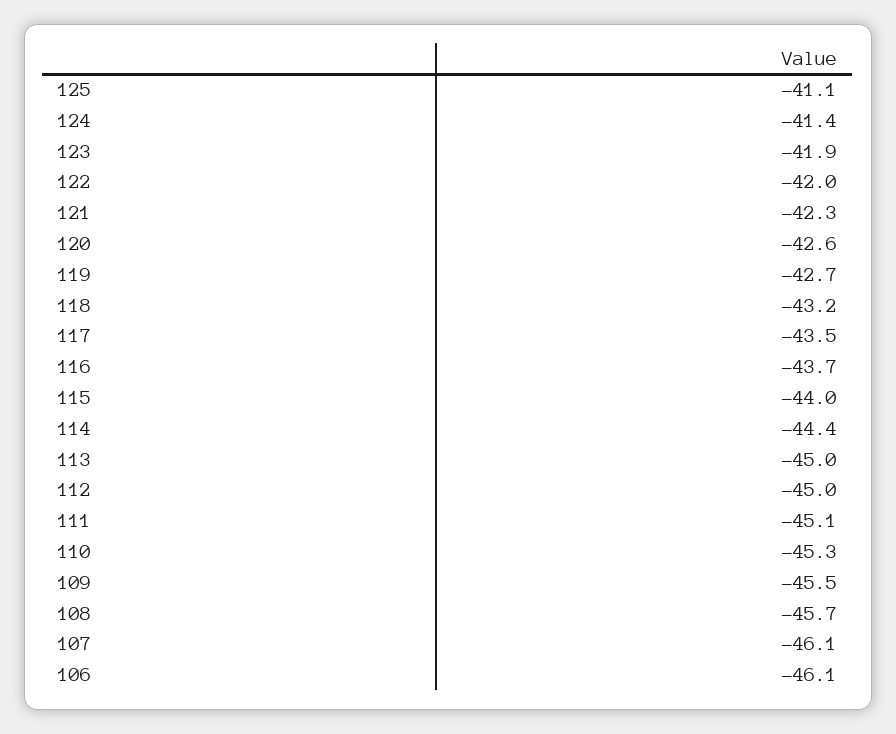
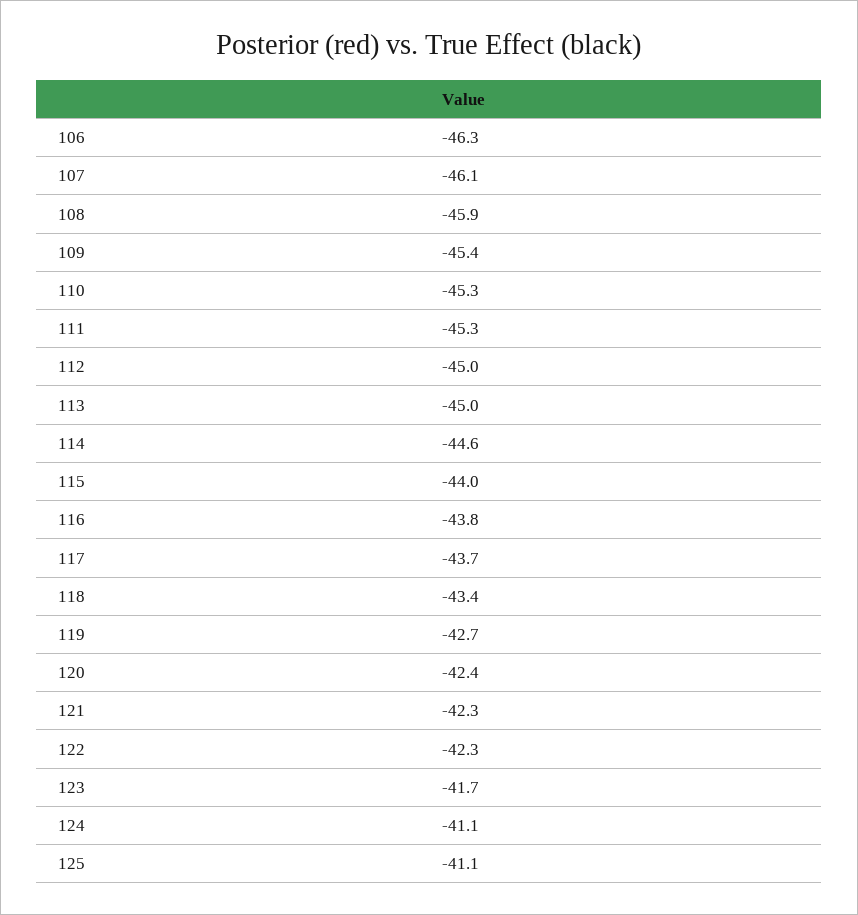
124: -41.4 -> -41.1
123: -41.9 -> -41.7
122: -42 -> -42.3
120: -42.6 -> -42.4
118: -43.2 -> -43.4
117: -43.5 -> -43.7
116: -43.7 -> -43.8
114: -44.4 -> -44.6
111: -45.1 -> -45.3
109: -45.5 -> -45.4
108: -45.7 -> -45.9
106: -46.1 -> -46.3

